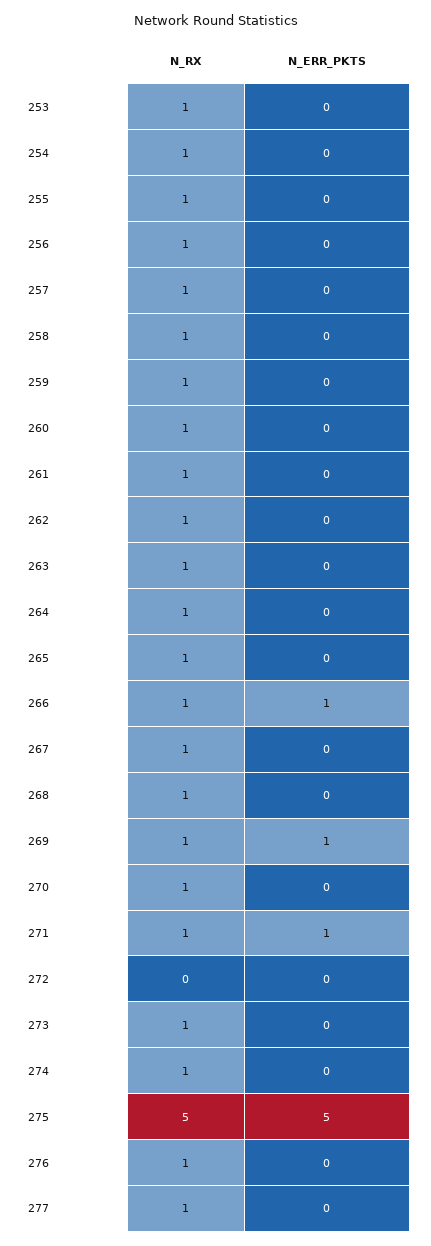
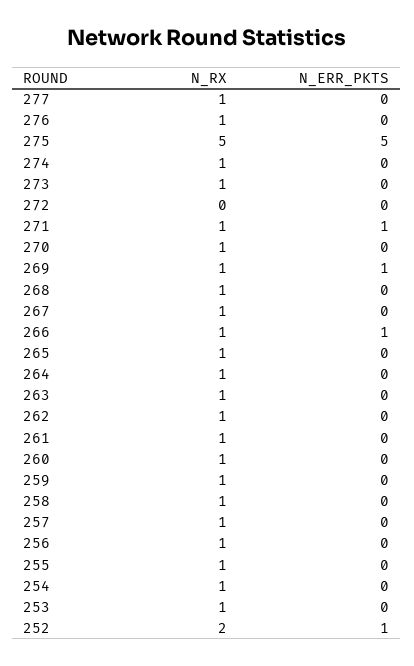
N_RX, 252: none -> 2
N_ERR_PKTS, 252: none -> 1

